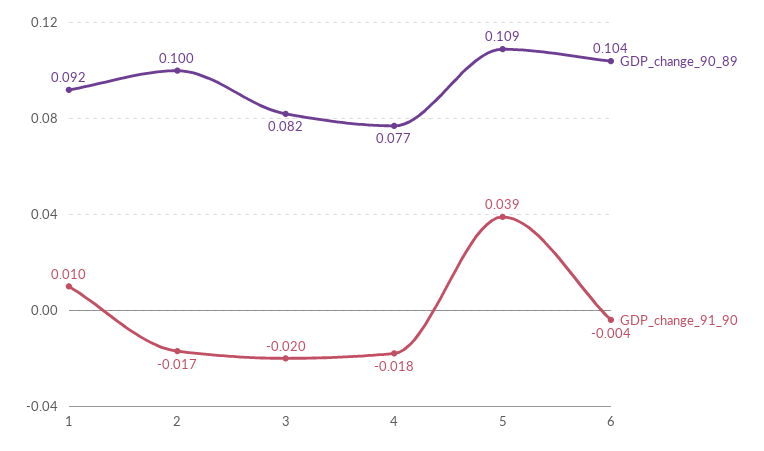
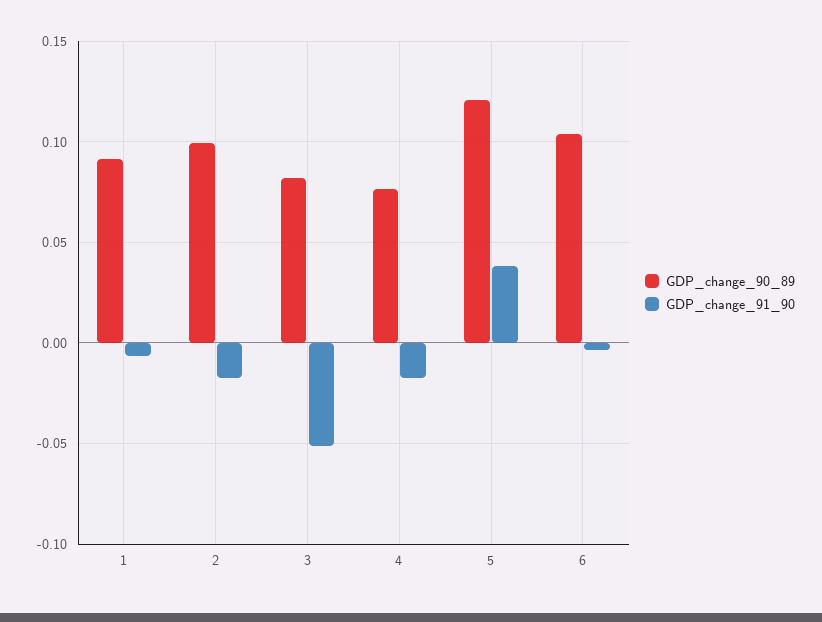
GDP_change_91_90, 1: 0.01 -> -0.005
GDP_change_91_90, 3: -0.02 -> -0.05
GDP_change_90_89, 5: 0.109 -> 0.12

